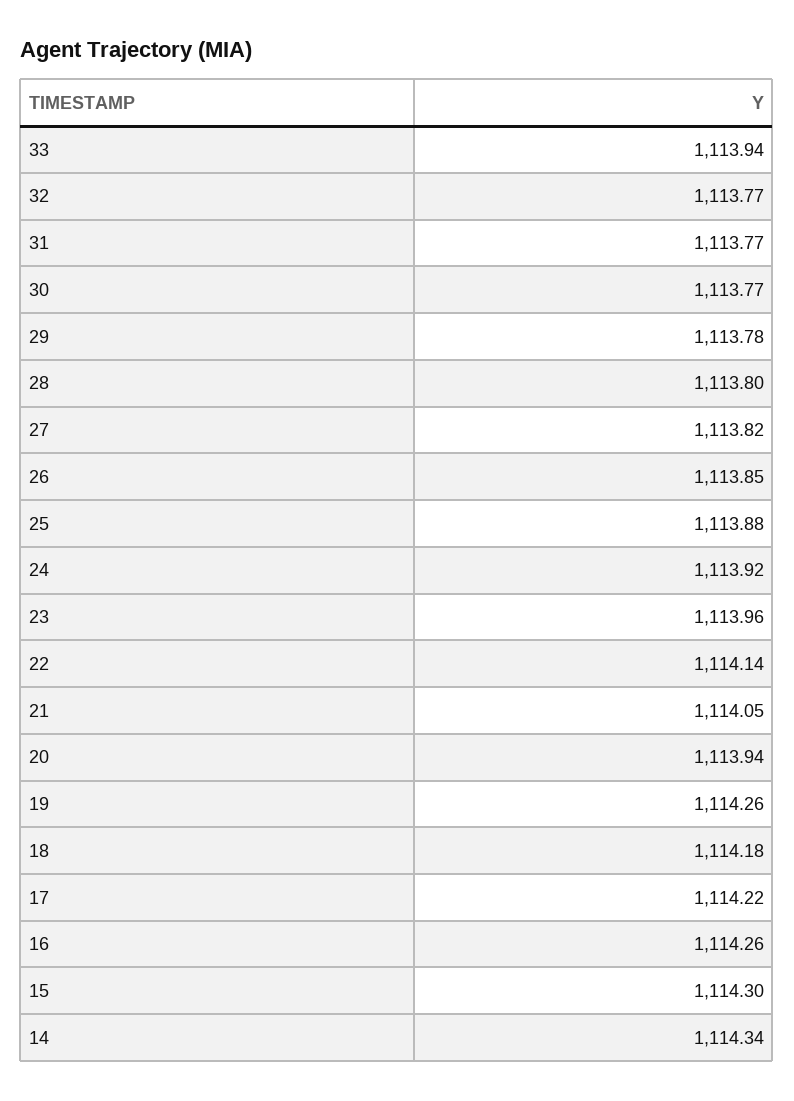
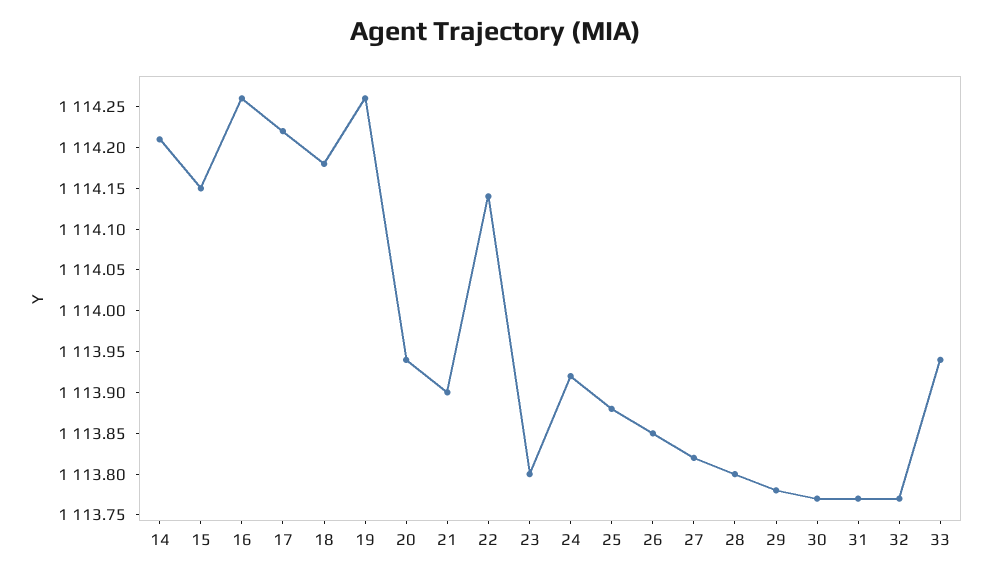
23: 1113.96 -> 1113.8
21: 1114.05 -> 1113.9
15: 1114.3 -> 1114.15
14: 1114.34 -> 1114.21

